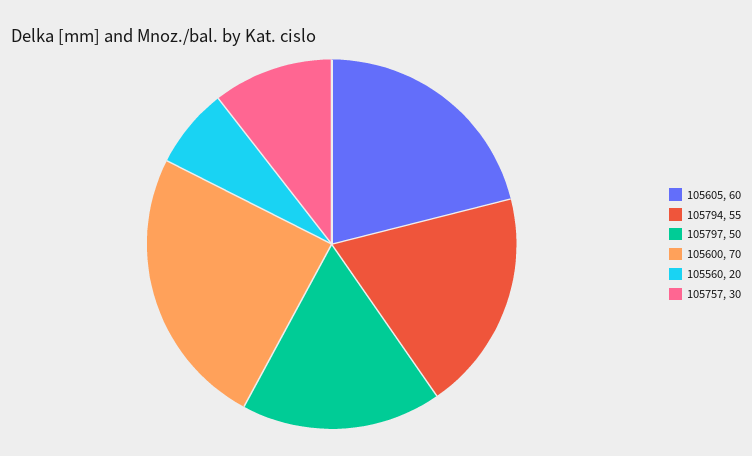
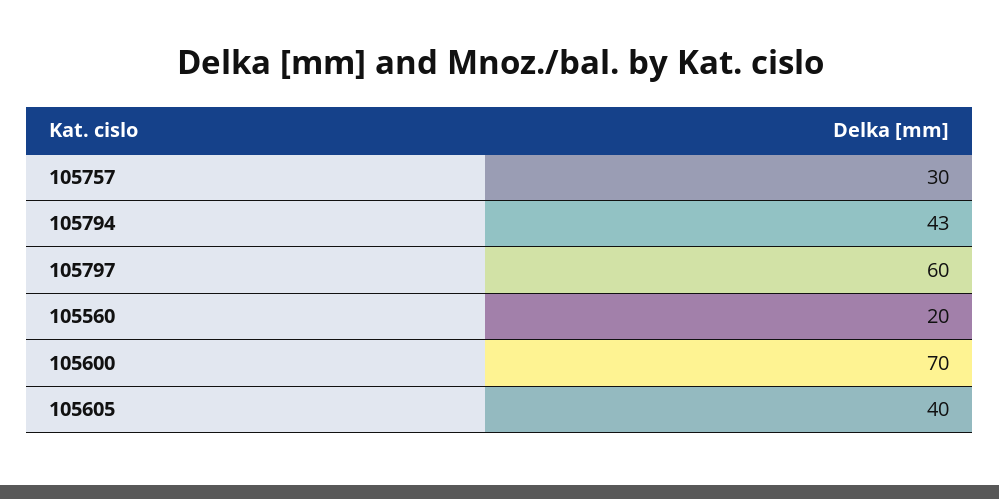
105605: 60 -> 40
105794: 55 -> 43
105797: 50 -> 60

